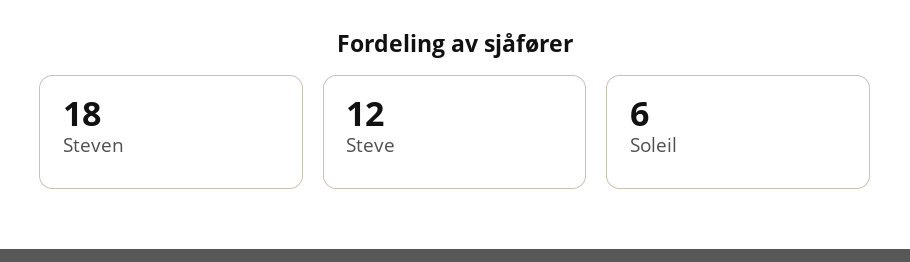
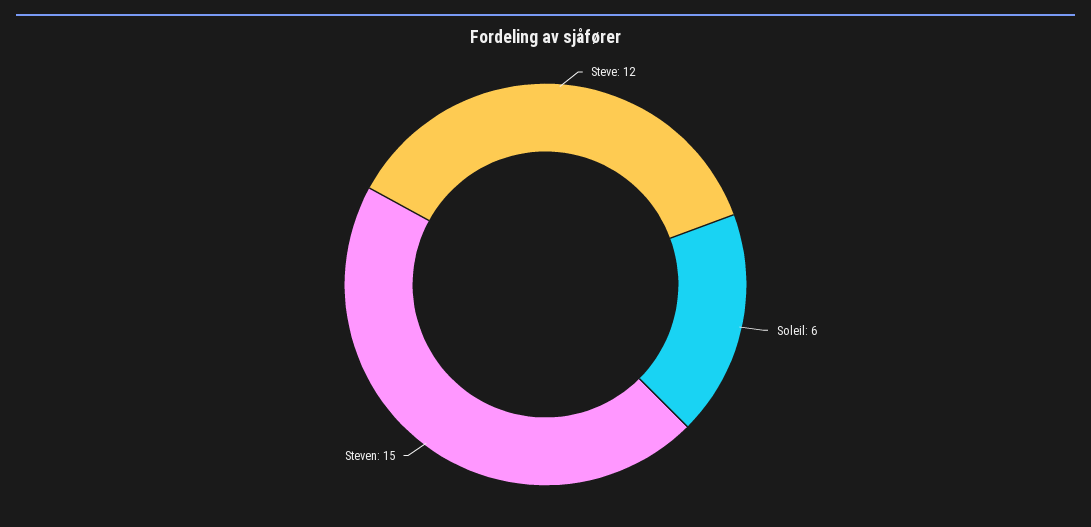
Steven: 18 -> 15

